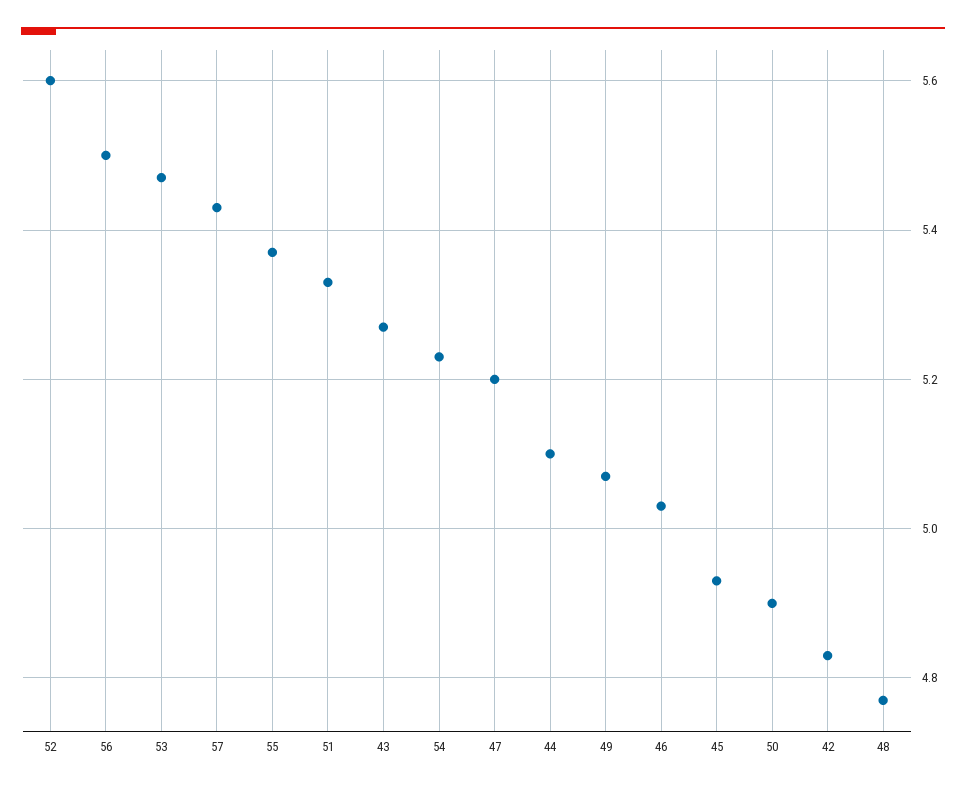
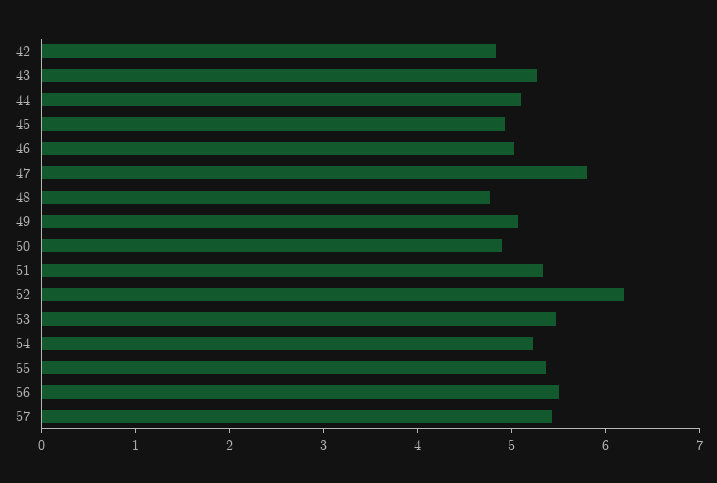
52: 5.6 -> 6.2
47: 5.2 -> 5.8

